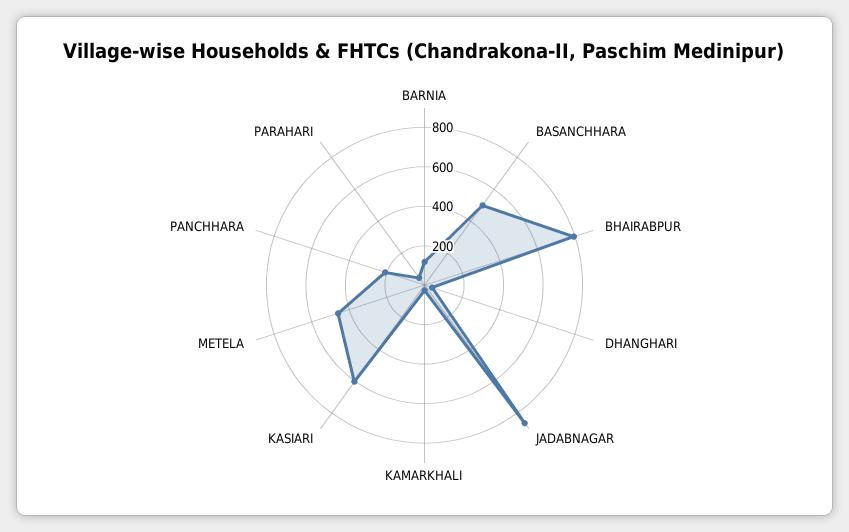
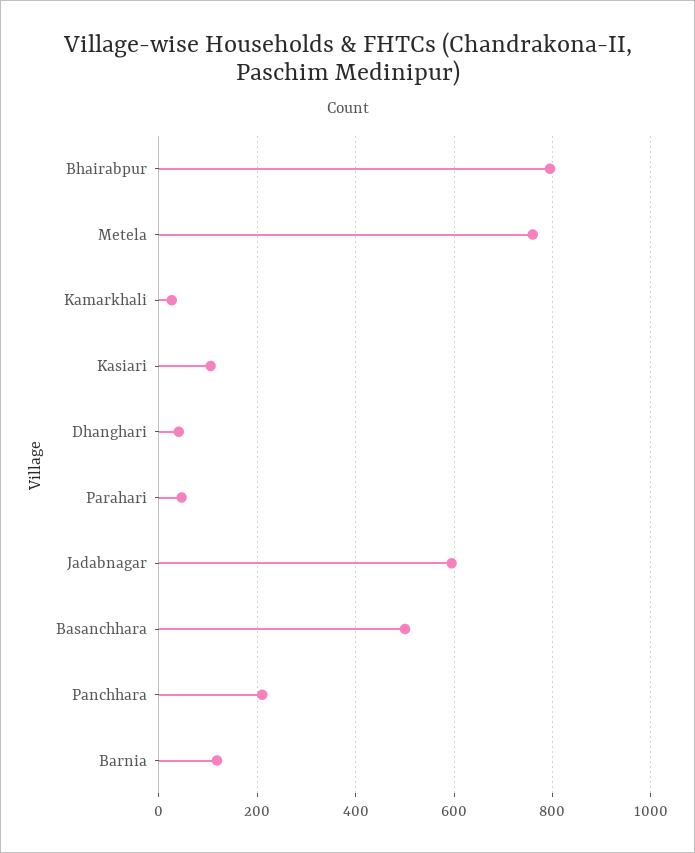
JADABNAGAR: 850 -> 600
KASIARI: 600 -> 100
METELA: 450 -> 760

